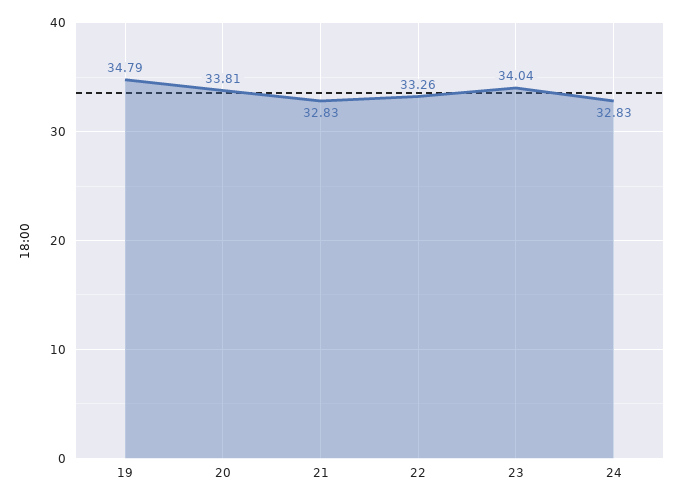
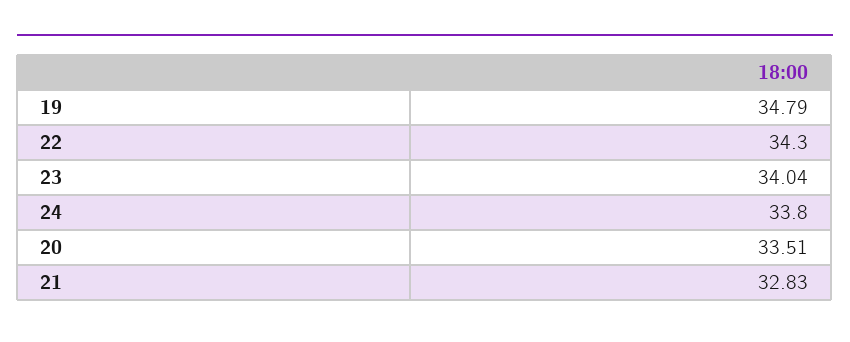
20: 33.81 -> 33.51
22: 33.26 -> 34.3
24: 32.83 -> 33.8

